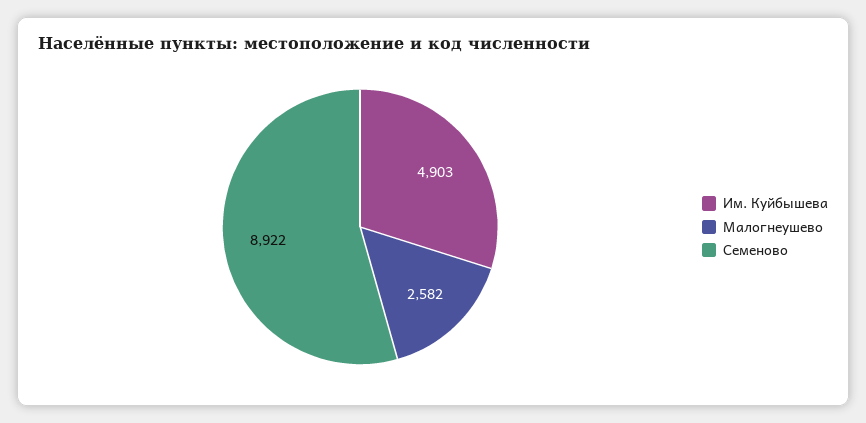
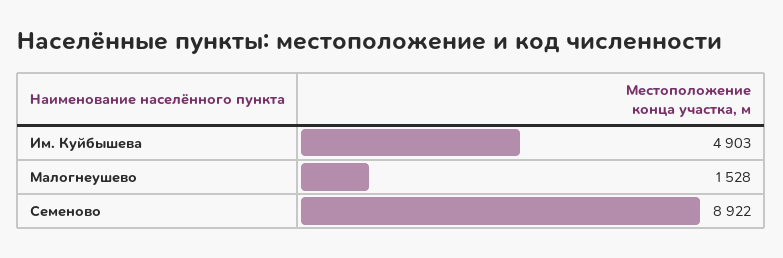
Малогнеушево: 2582 -> 1528

